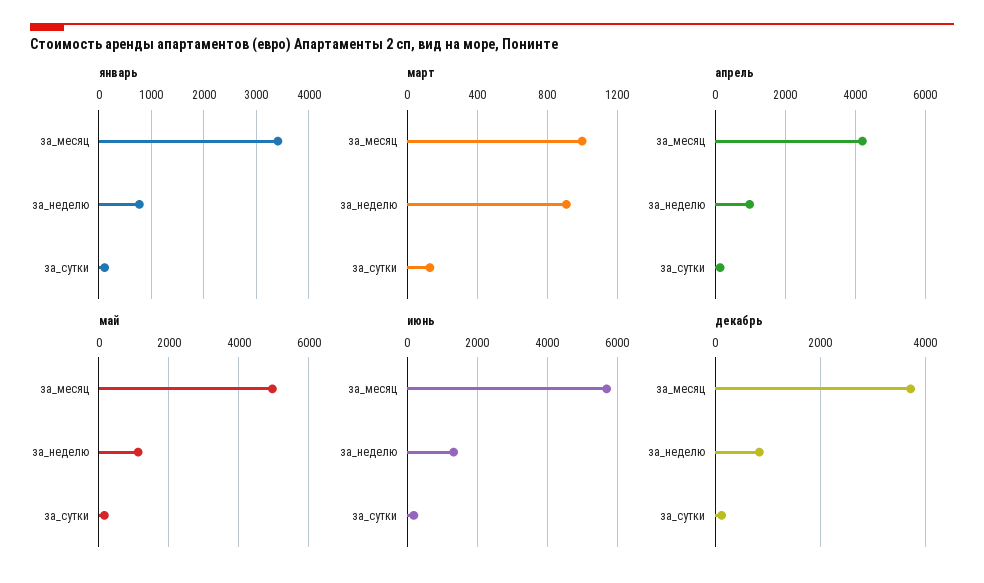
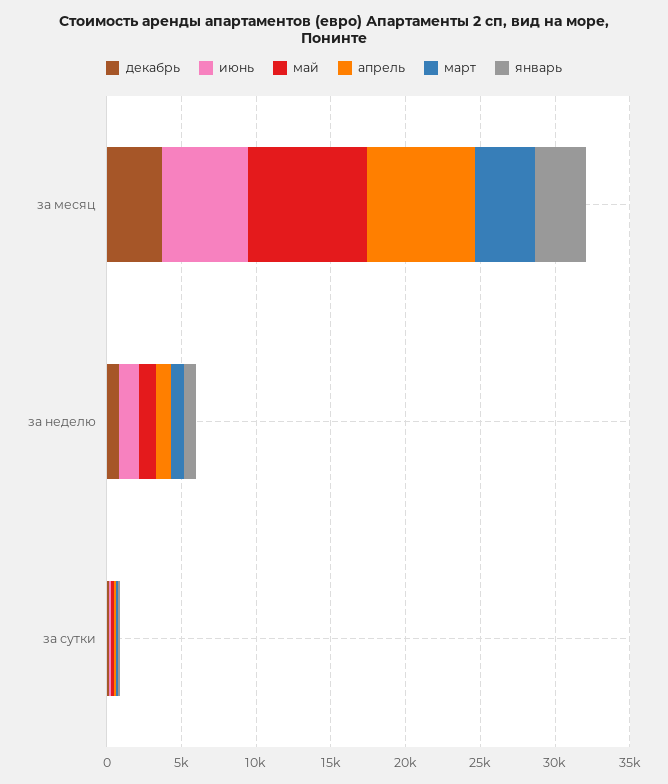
март, за_месяц: 1000 -> 4000
апрель, за_месяц: 4200 -> 7000
май, за_месяц: 5000 -> 8000

